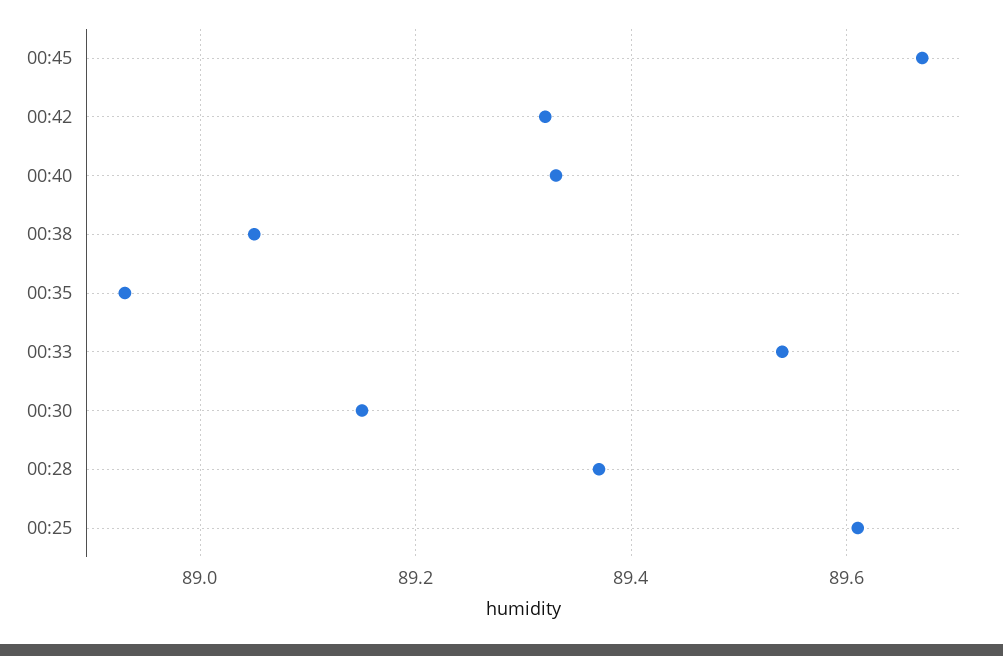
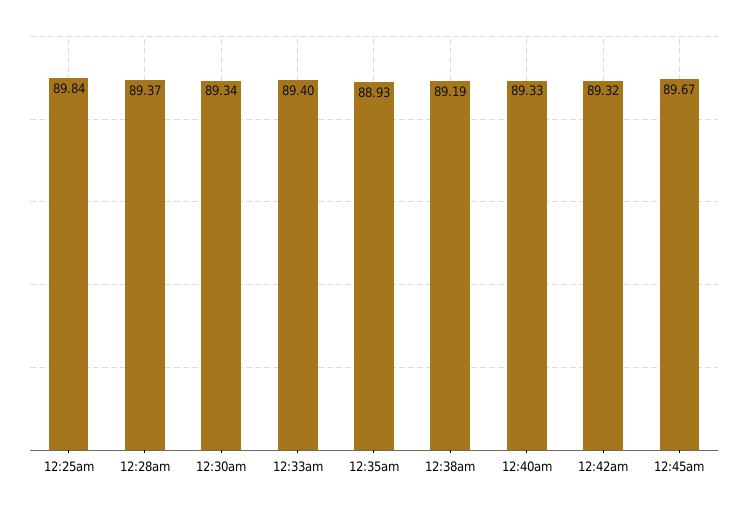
00:38: 89.05 -> 89.19
00:33: 89.55 -> 89.4
00:30: 89.15 -> 89.34
00:25: 89.6 -> 89.84

